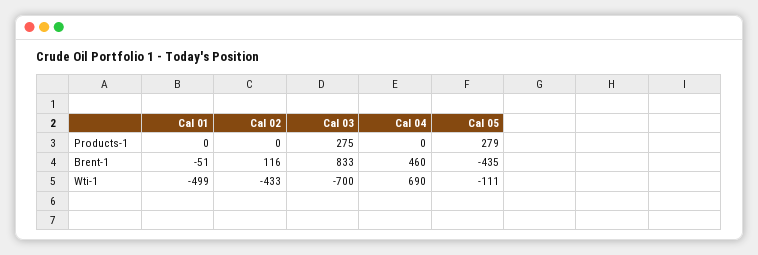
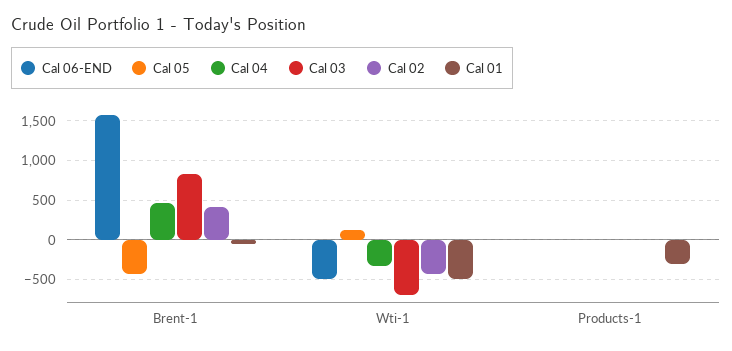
Cal 01, Products-1: 0 -> -300
Cal 03, Products-1: 275 -> 0
Cal 05, Products-1: 279 -> 0
Cal 02, Brent-1: 116 -> 400
Cal 04, Wti-1: 690 -> -300
Cal 05, Wti-1: -111 -> 100
Cal 06-END, Brent-1: none -> 1600
Cal 06-END, Wti-1: none -> -500
Cal 06-END, Products-1: none -> 0

